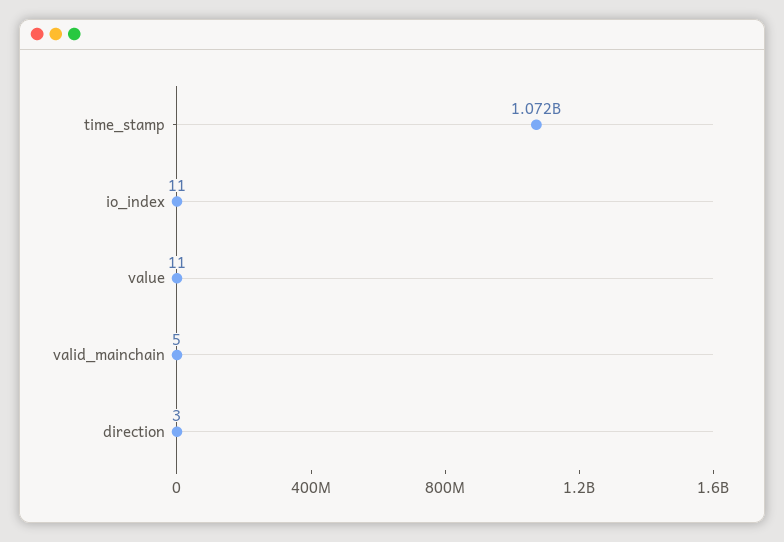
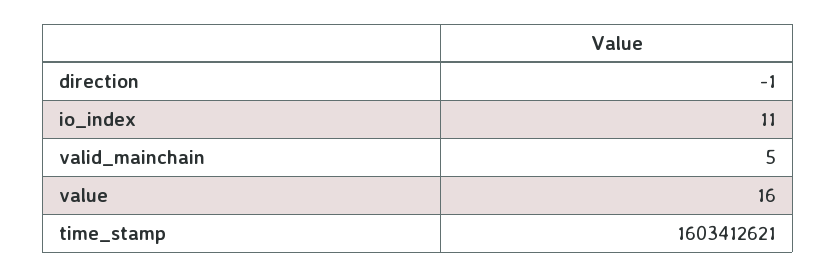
time_stamp: 1072000000 -> 1603412621
value: 11 -> 16
direction: 3 -> -1

